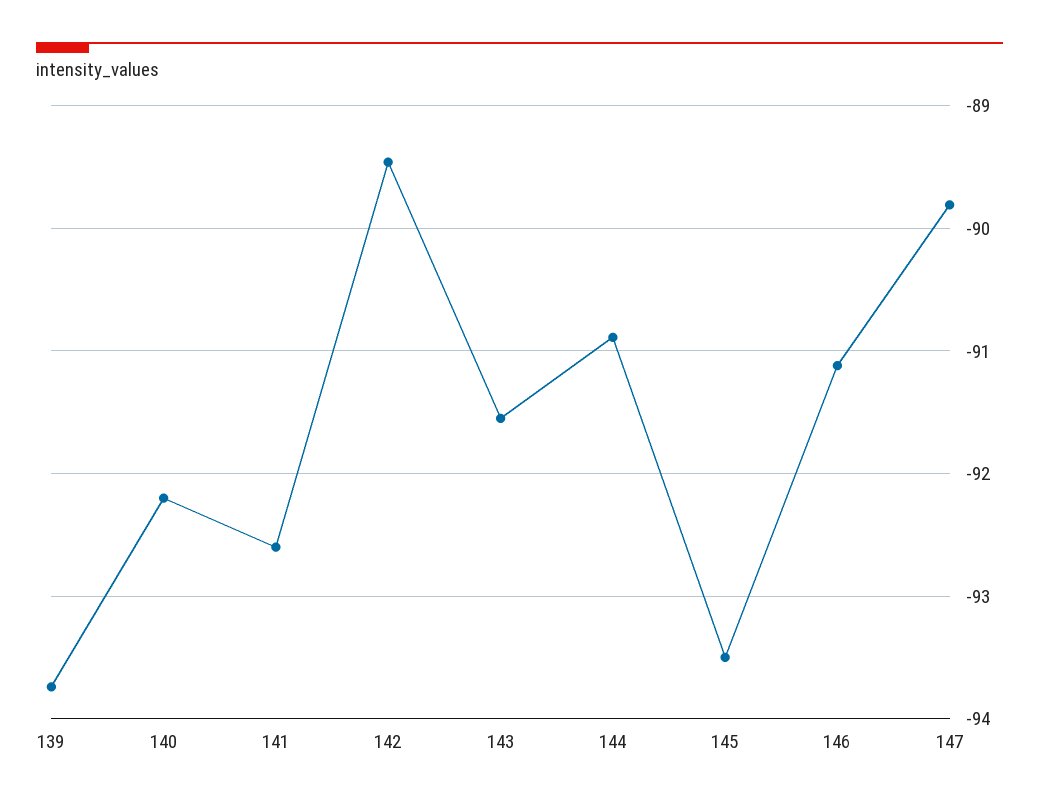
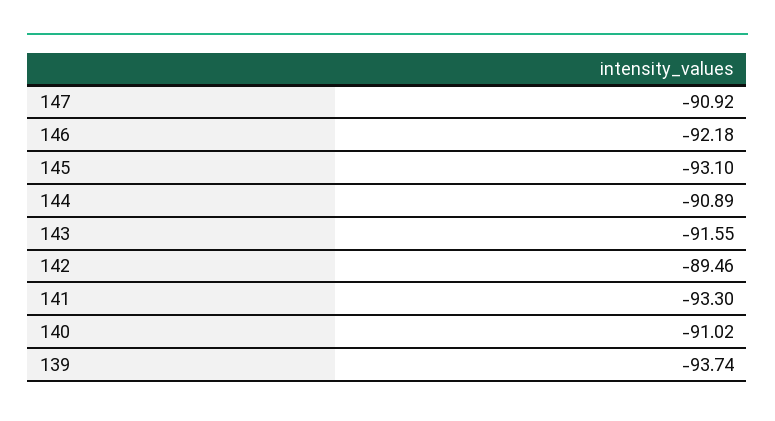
140: -92.2 -> -91.02
141: -92.6 -> -93.3
145: -93.5 -> -93.1
146: -91.1 -> -92.18
147: -89.8 -> -90.92

